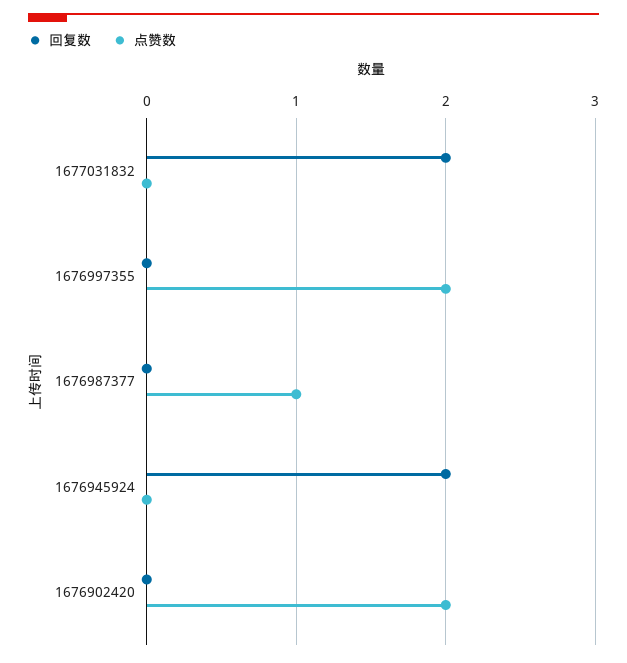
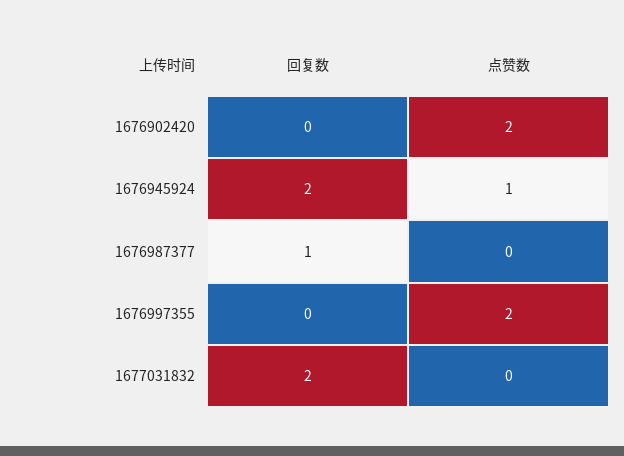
回复数, 1676987377: 0 -> 1
点赞数, 1676987377: 1 -> 0
点赞数, 1676945924: 0 -> 1

